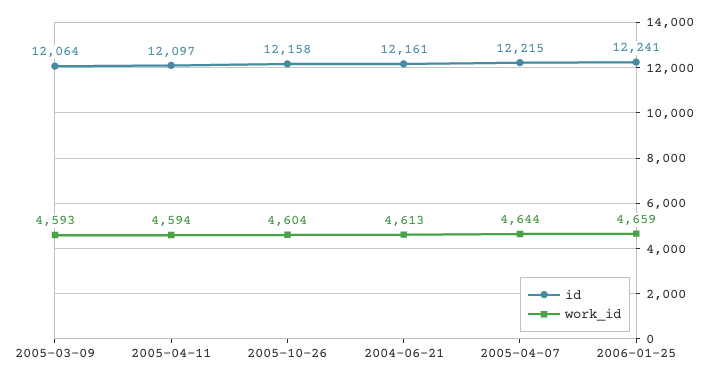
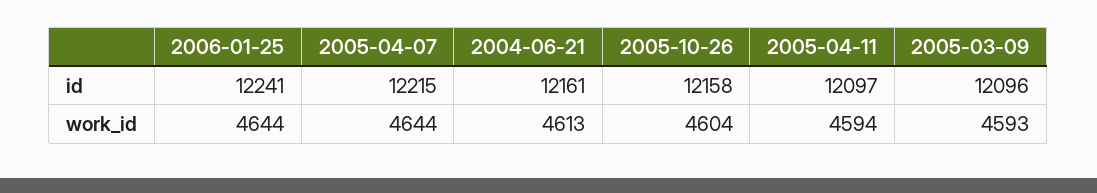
id, 2005-03-09: 12064 -> 12096
work_id, 2006-01-25: 4659 -> 4644

